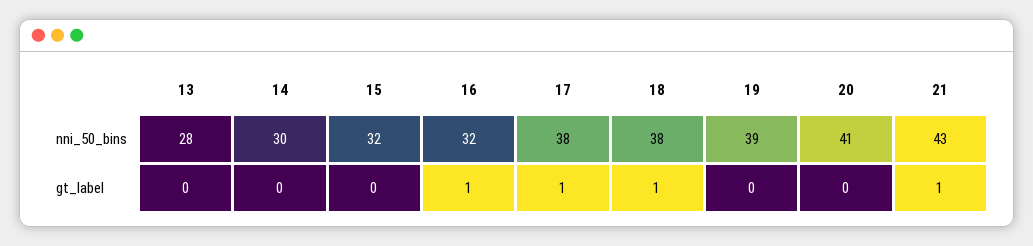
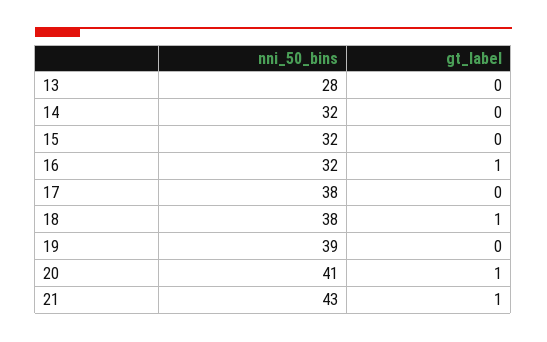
14, nni_50_bins: 30 -> 32
17, gt_label: 1 -> 0
20, gt_label: 0 -> 1

